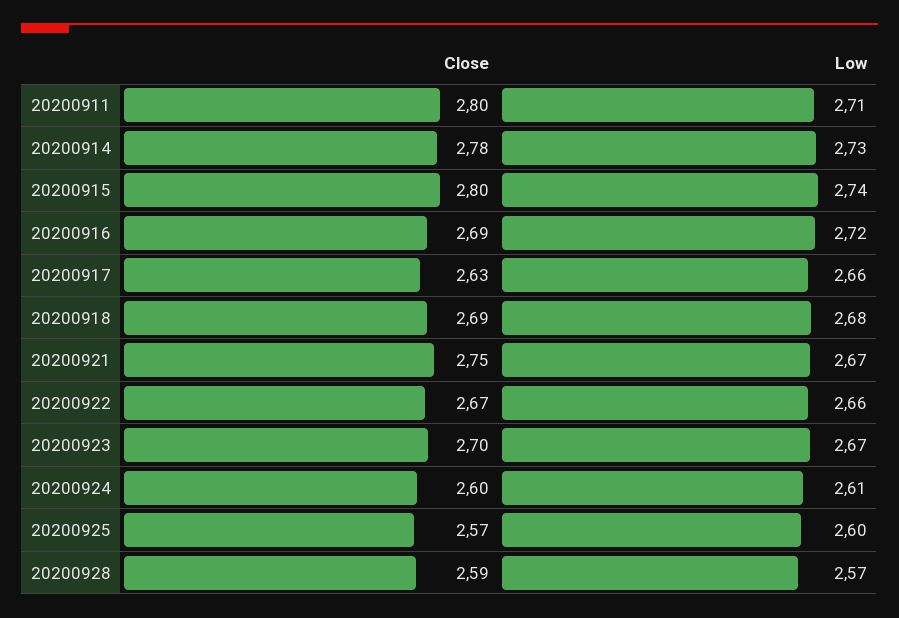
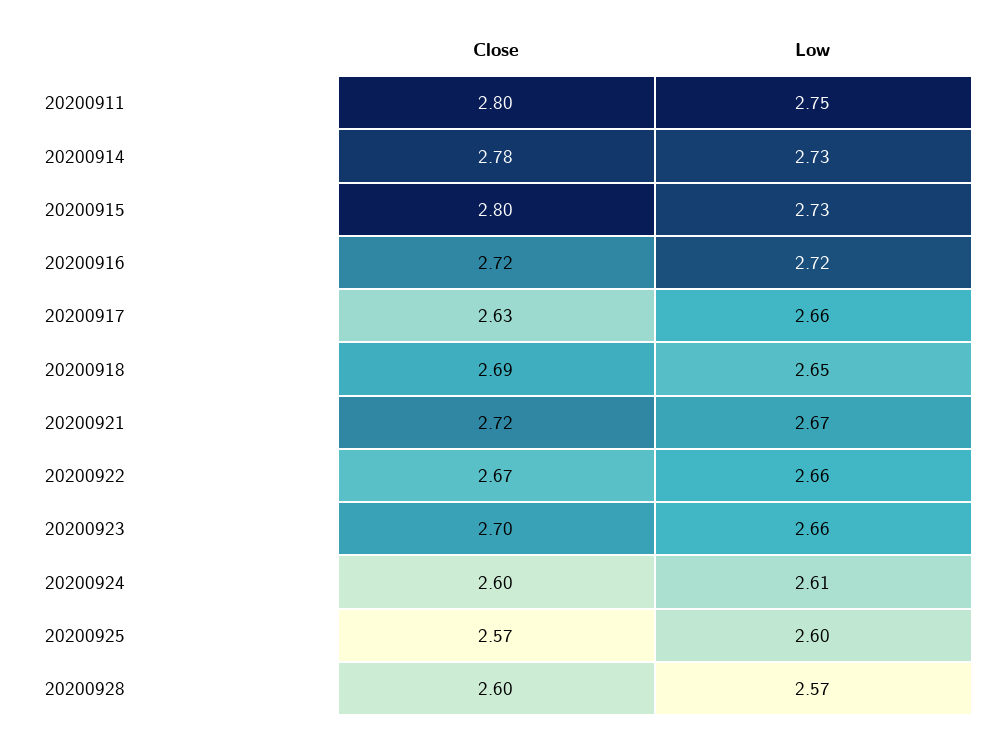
Low, 20200911: 2.71 -> 2.75
Low, 20200915: 2.74 -> 2.73
Close, 20200916: 2.69 -> 2.72
Low, 20200918: 2.68 -> 2.65
Close, 20200921: 2.75 -> 2.72
Low, 20200923: 2.67 -> 2.66
Close, 20200928: 2.59 -> 2.6

